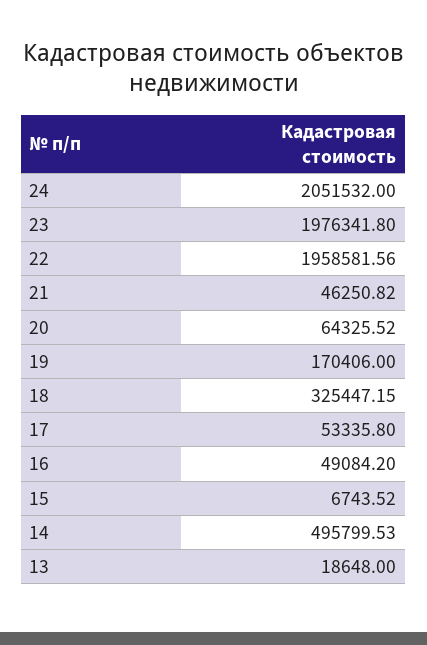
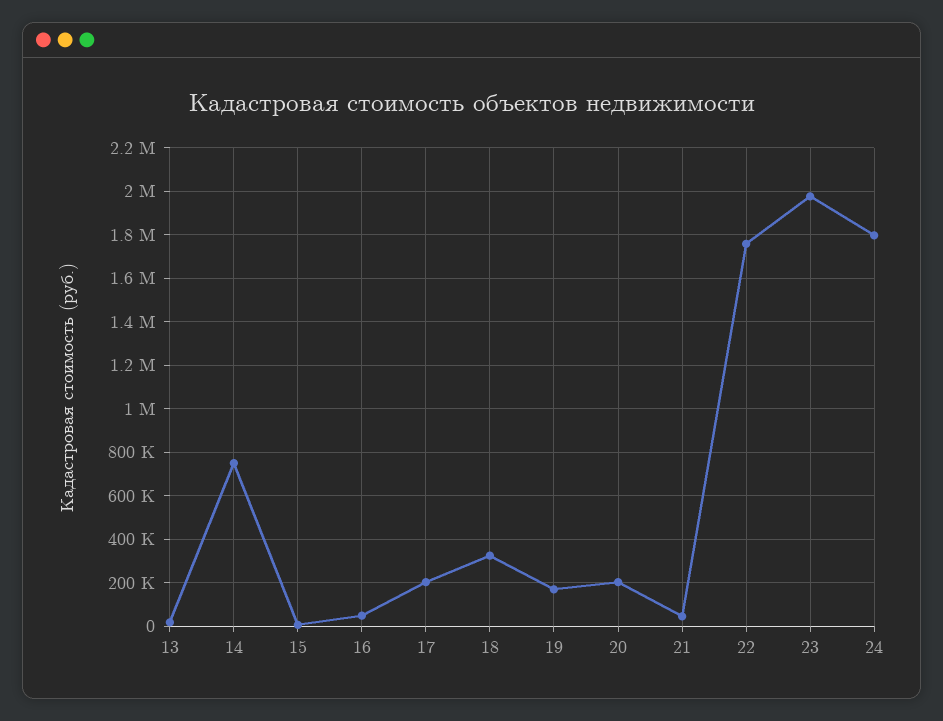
24: 2051532 -> 1800000
22: 1958581.56 -> 1750000
20: 64325.52 -> 200000
17: 53335.8 -> 200000
14: 495799.53 -> 750000

